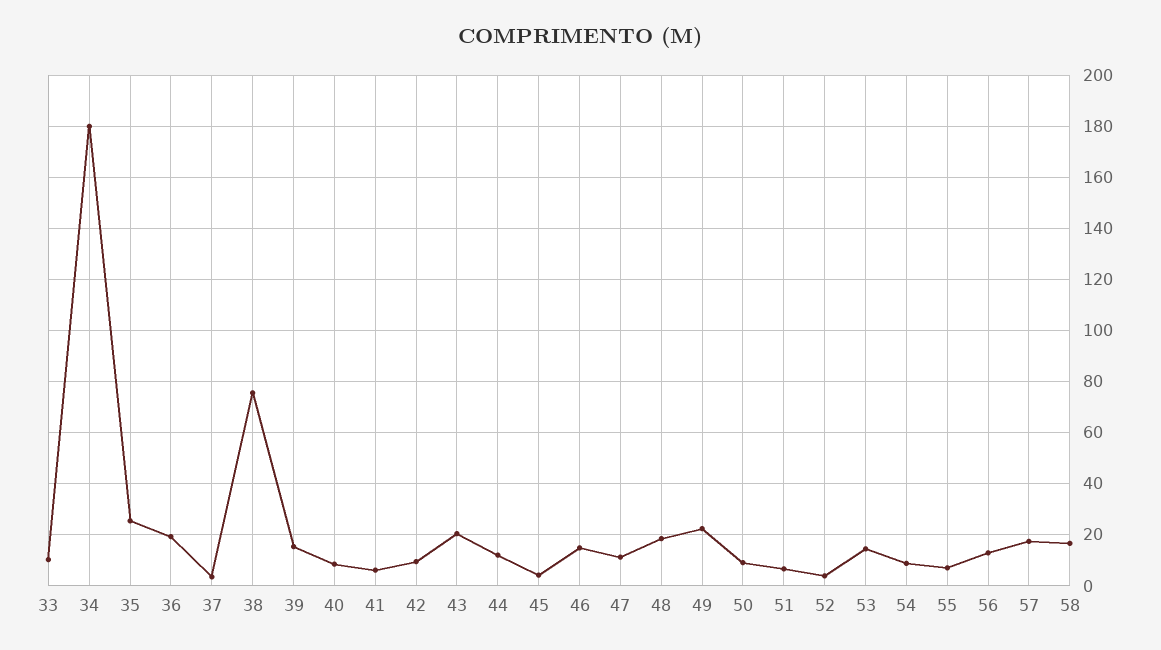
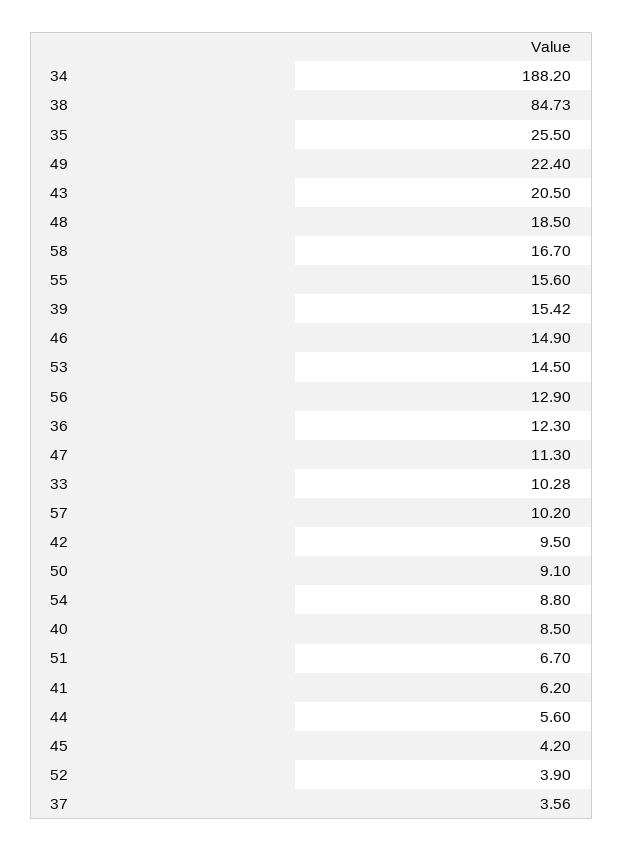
34: 180 -> 188.2
36: 20 -> 12.3
38: 75 -> 84.73
44: 12.5 -> 5.6
55: 7.5 -> 15.6
57: 17.5 -> 10.2

